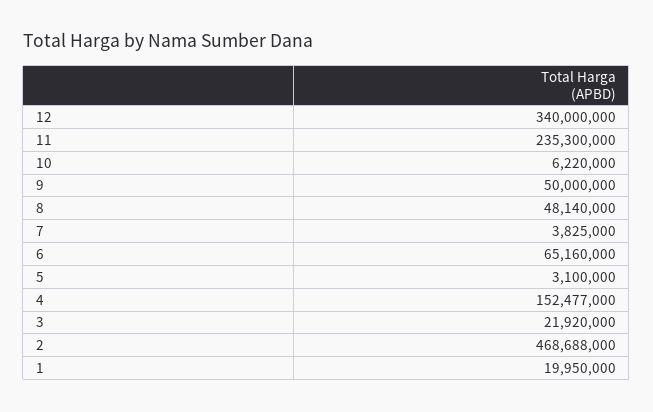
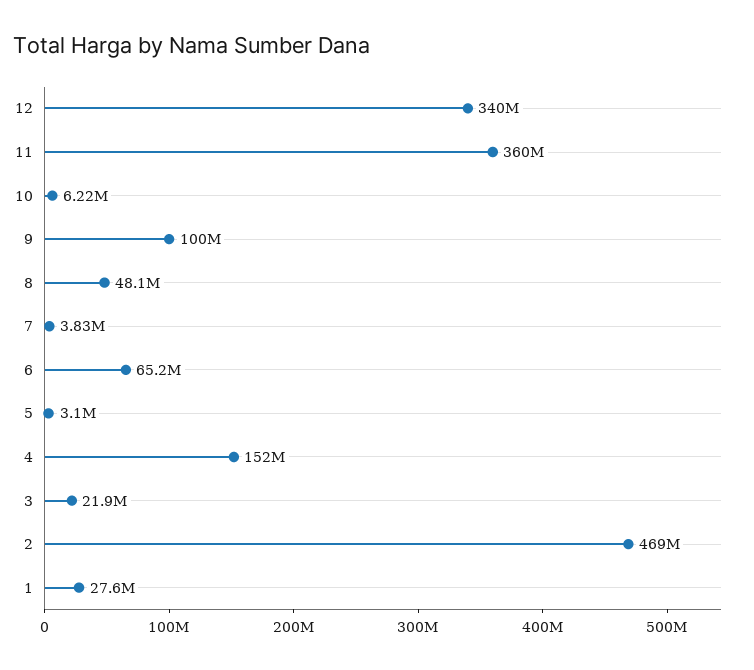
11: 235300000 -> 360000000
9: 50000000 -> 100000000
1: 19950000 -> 27600000

